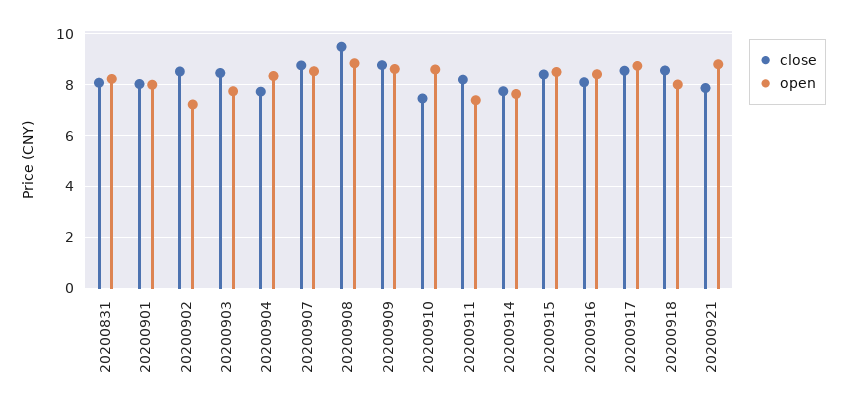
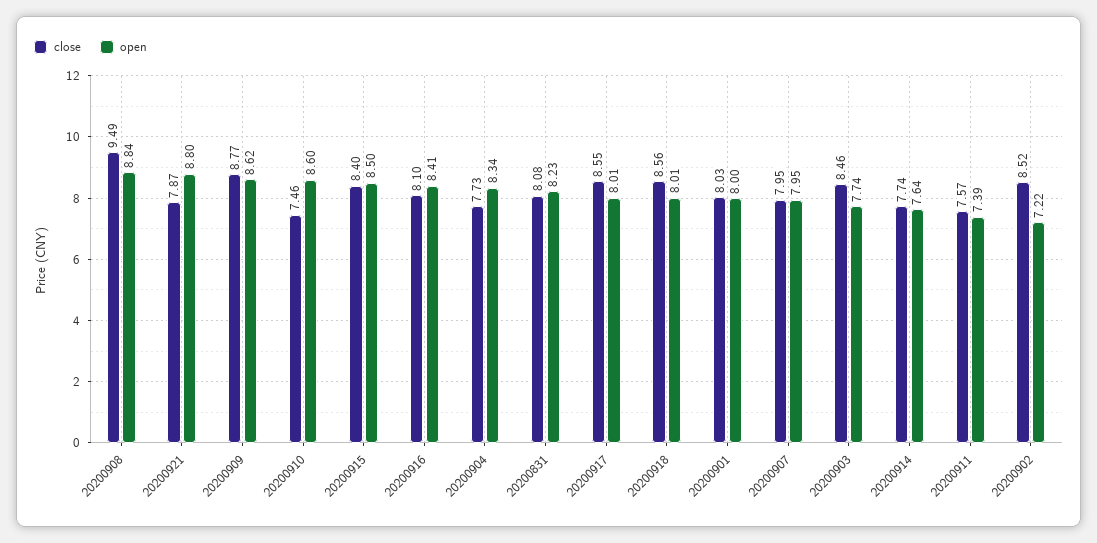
close, 20200907: 8.75 -> 7.95
open, 20200907: 8.5 -> 7.95
close, 20200911: 8.25 -> 7.57
open, 20200917: 8.75 -> 8.01

